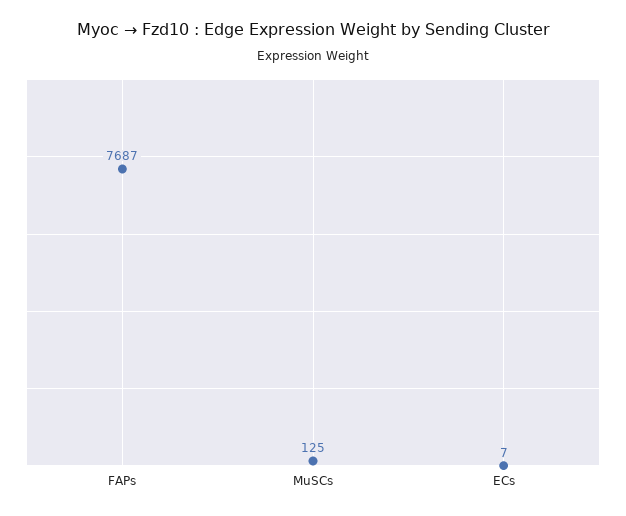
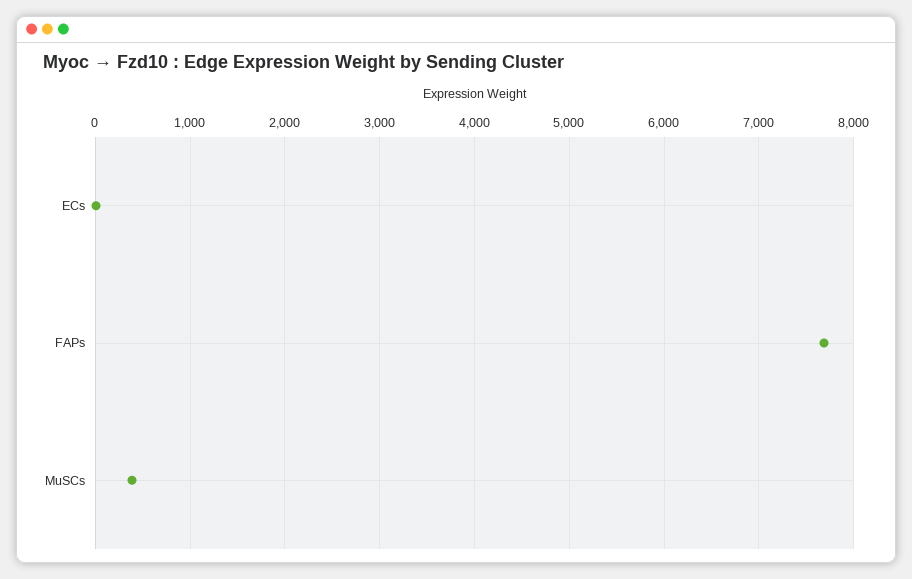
MuSCs: 125 -> 400

